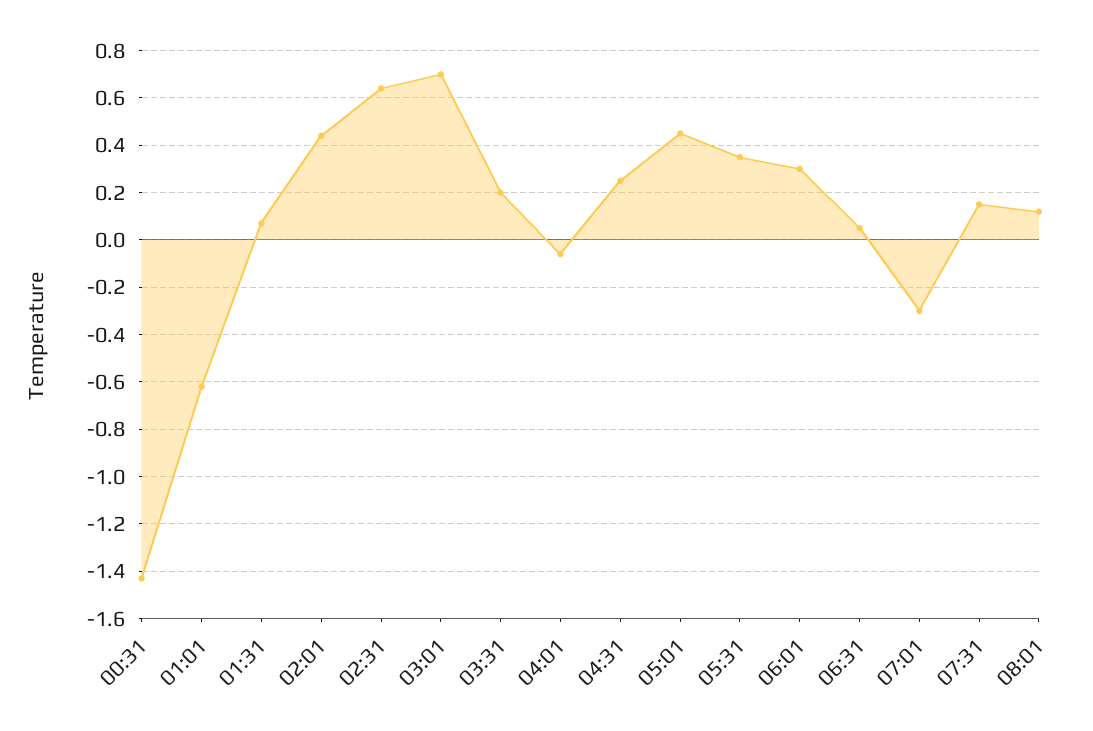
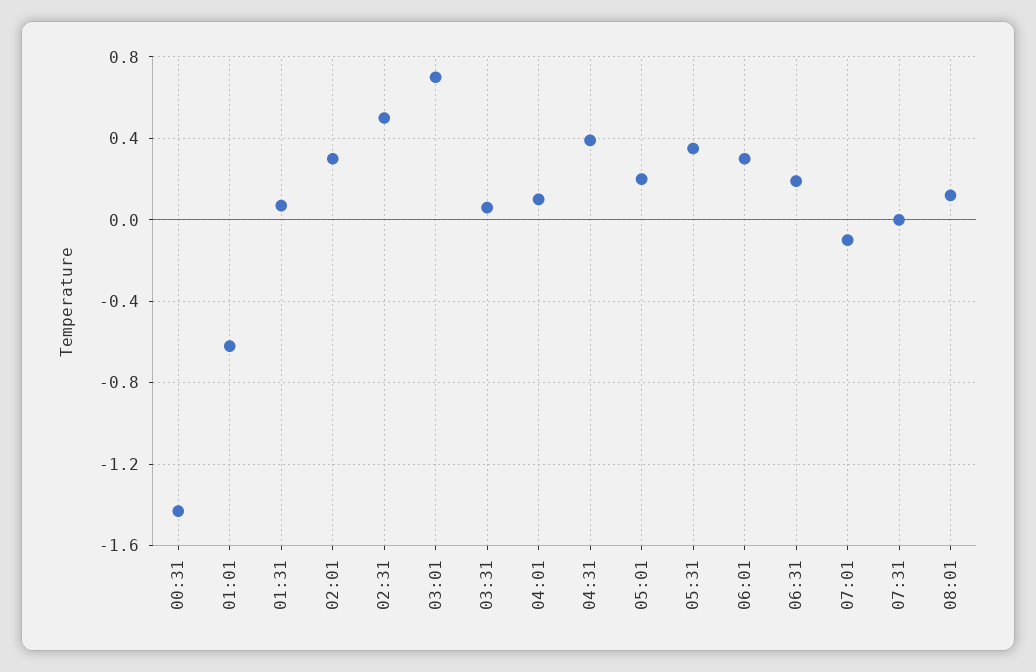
02:01: 0.45 -> 0.3
02:31: 0.65 -> 0.5
03:31: 0.2 -> 0.05
04:01: -0.05 -> 0.1
04:31: 0.25 -> 0.4
05:01: 0.45 -> 0.2
06:31: 0.05 -> 0.2
07:01: -0.3 -> -0.1
07:31: 0.15 -> 0

